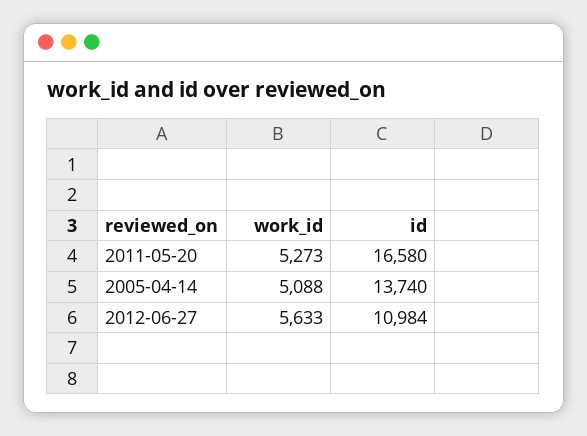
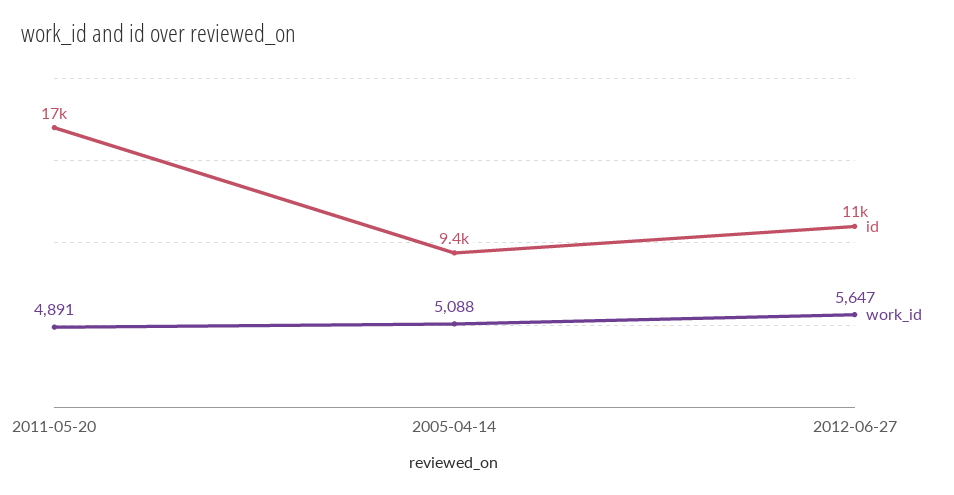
work_id, 2011-05-20: 5273 -> 4891
id, 2005-04-14: 13740 -> 9400
work_id, 2012-06-27: 5633 -> 5647

